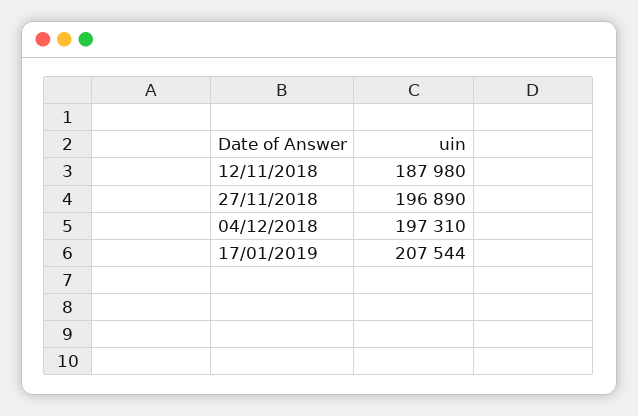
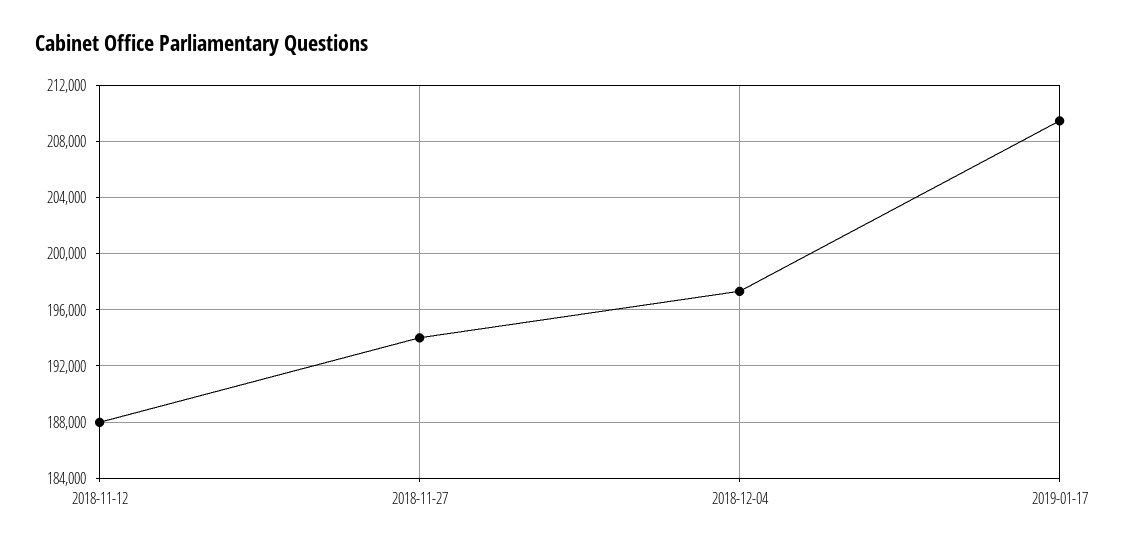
27/11/2018: 196890 -> 194000
17/01/2019: 207544 -> 209500

